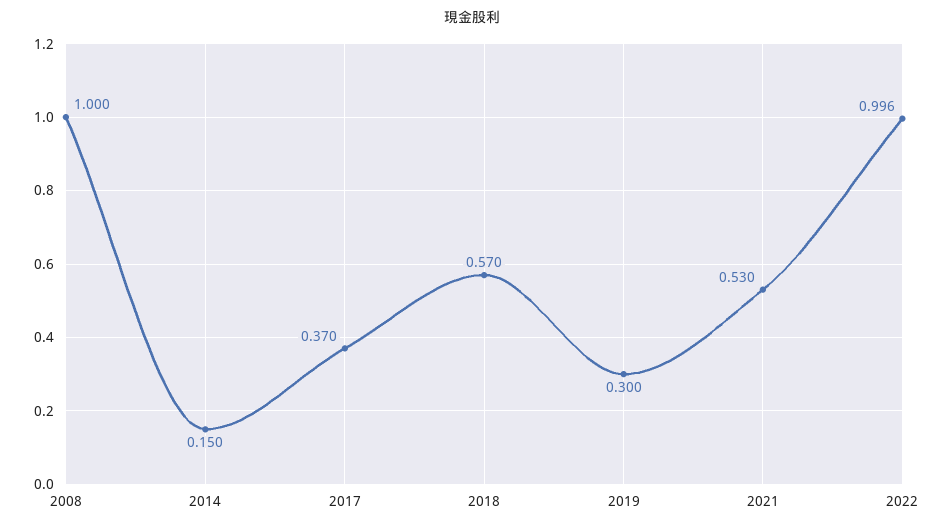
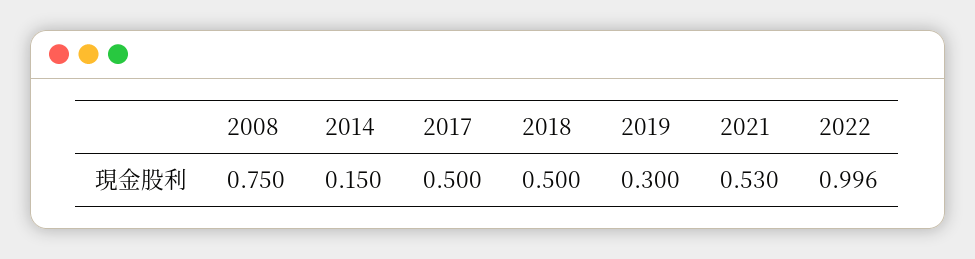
2008: 1 -> 0.75
2017: 0.37 -> 0.5
2018: 0.57 -> 0.5

